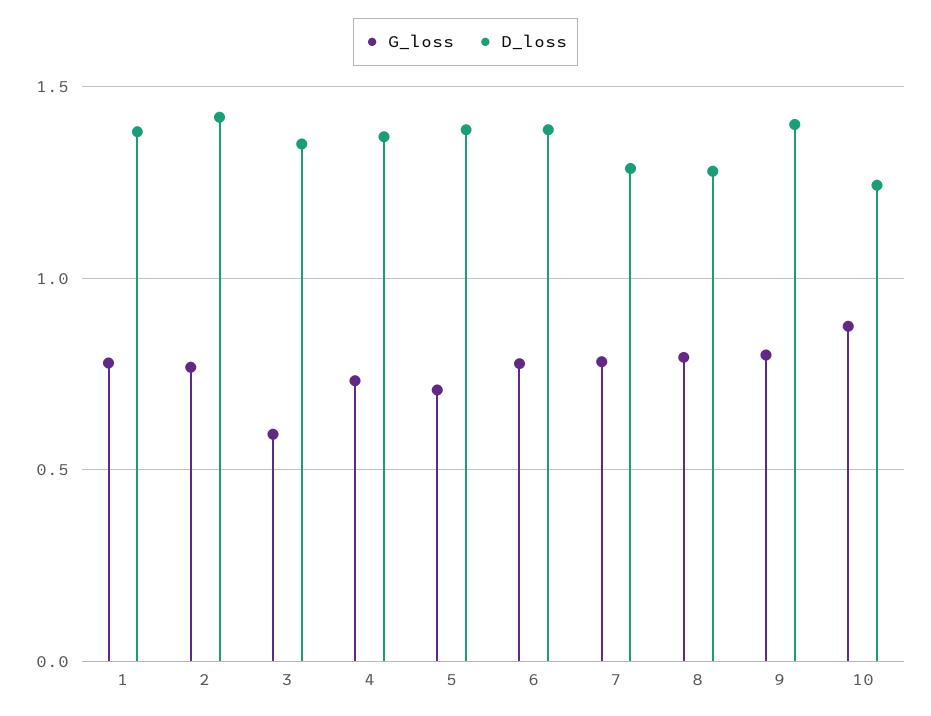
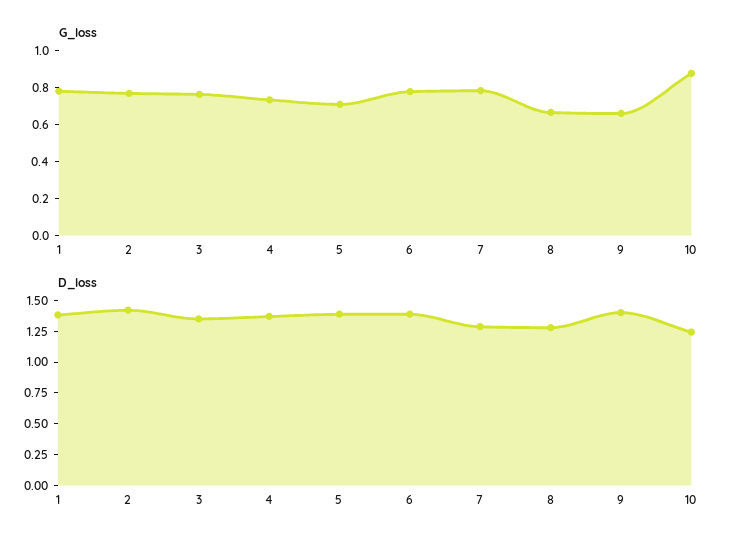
G_loss, 3: 0.6 -> 0.75
G_loss, 8: 0.8 -> 0.65
G_loss, 9: 0.8 -> 0.65

